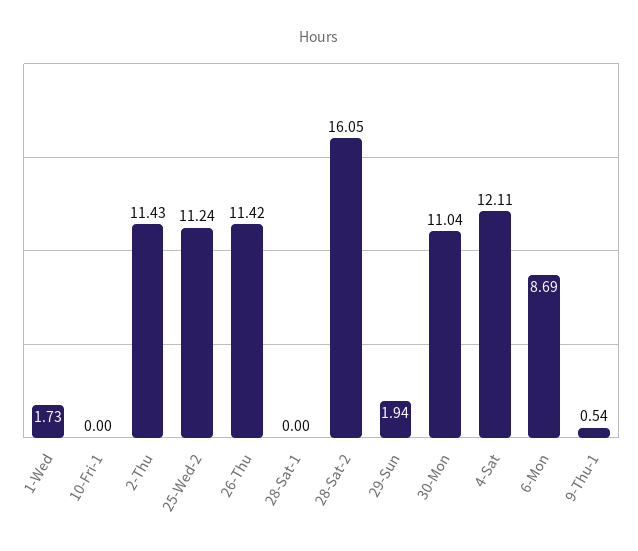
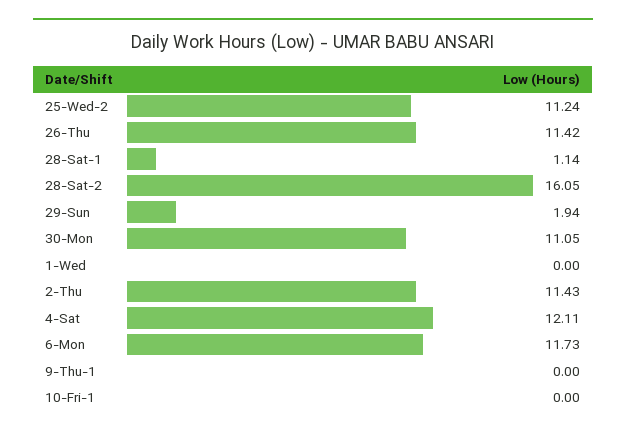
1-Wed: 1.73 -> 0
28-Sat-1: 0 -> 1.14
30-Mon: 11.04 -> 11.05
6-Mon: 8.69 -> 11.73
9-Thu-1: 0.54 -> 0

